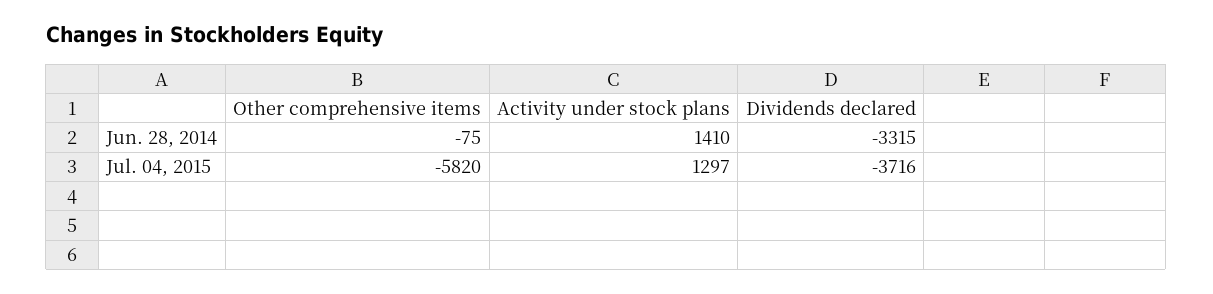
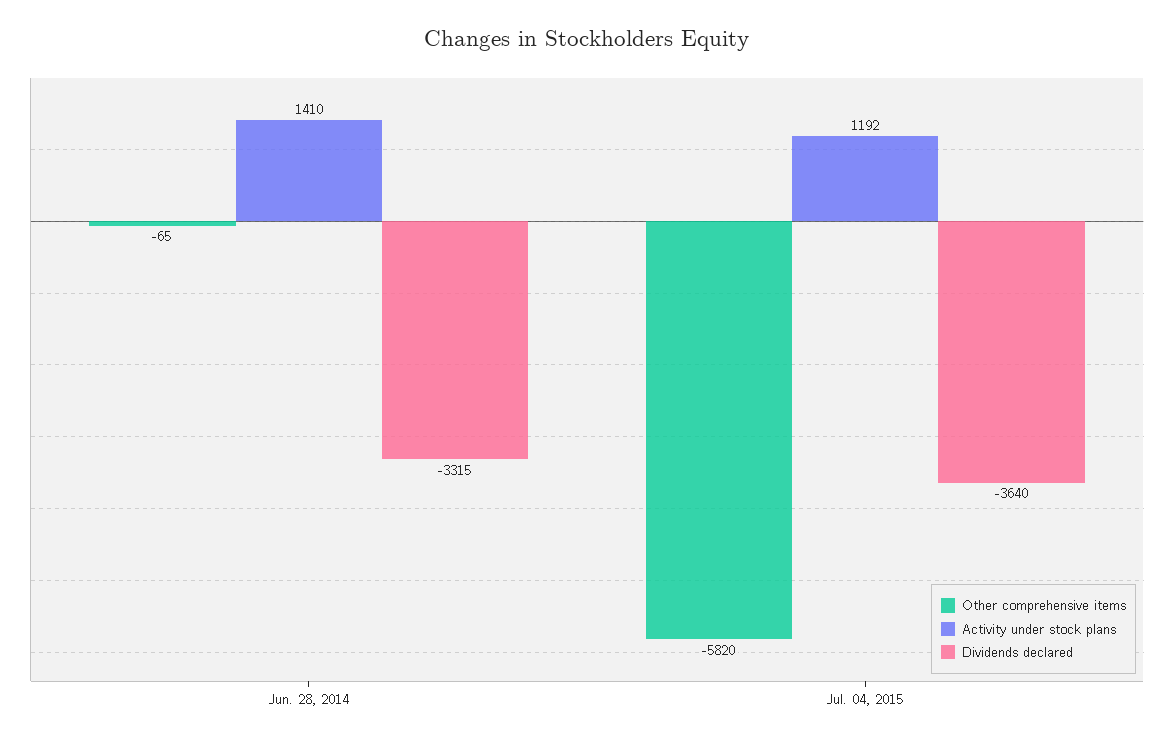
Other comprehensive items, Jun. 28, 2014: -75 -> -65
Activity under stock plans, Jul. 04, 2015: 1297 -> 1192
Dividends declared, Jul. 04, 2015: -3716 -> -3640

